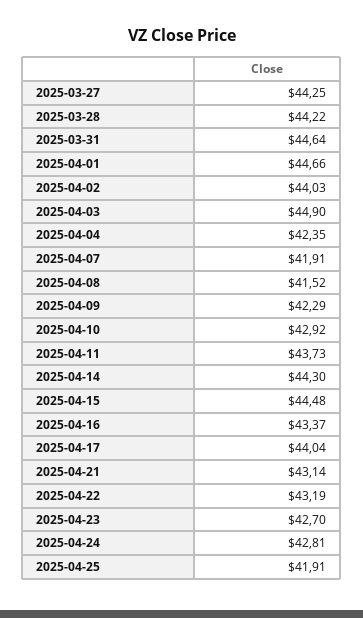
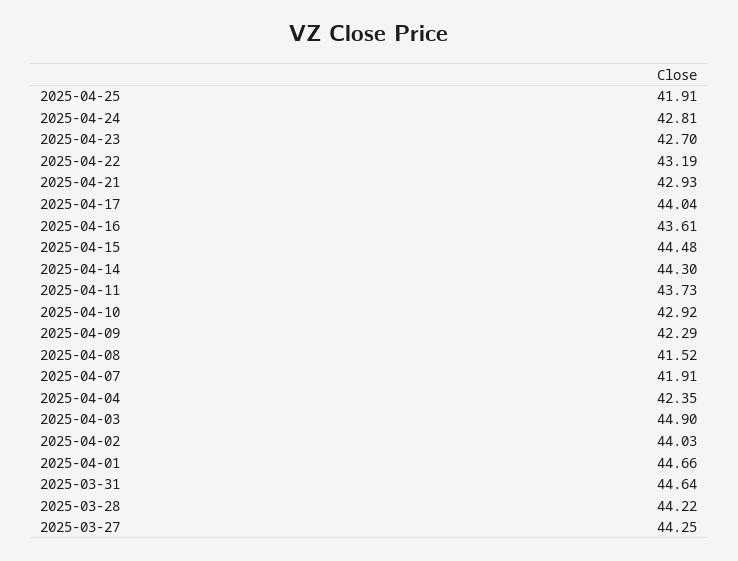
2025-04-16: 43.37 -> 43.61
2025-04-21: 43.14 -> 42.93

